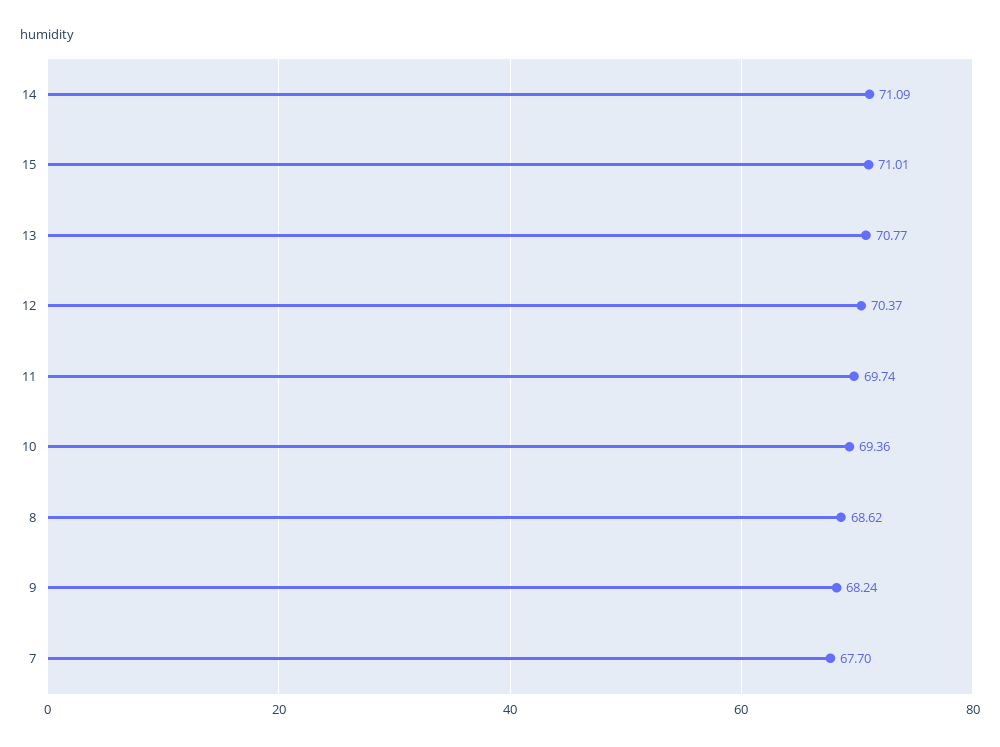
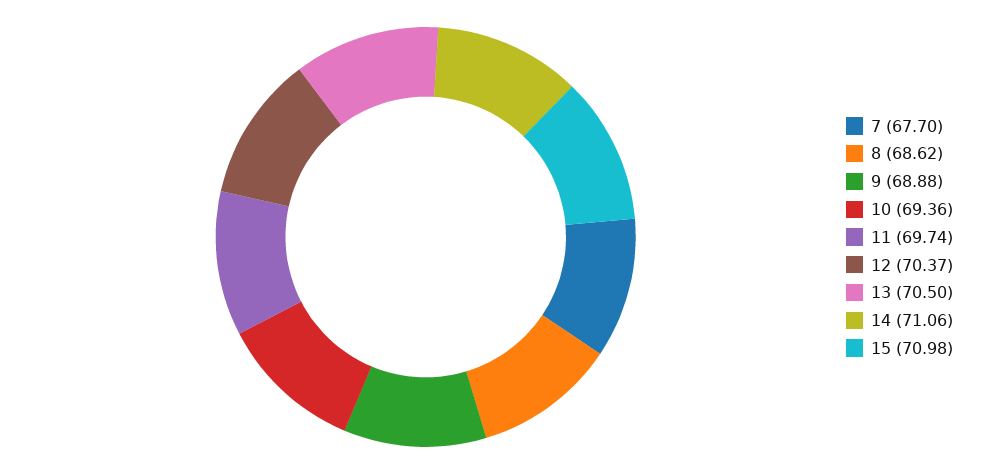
14: 71.09 -> 71.06
15: 71.01 -> 70.98
13: 70.77 -> 70.5
9: 68.24 -> 68.88

